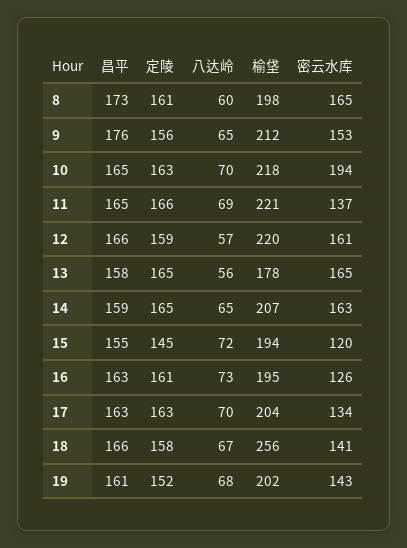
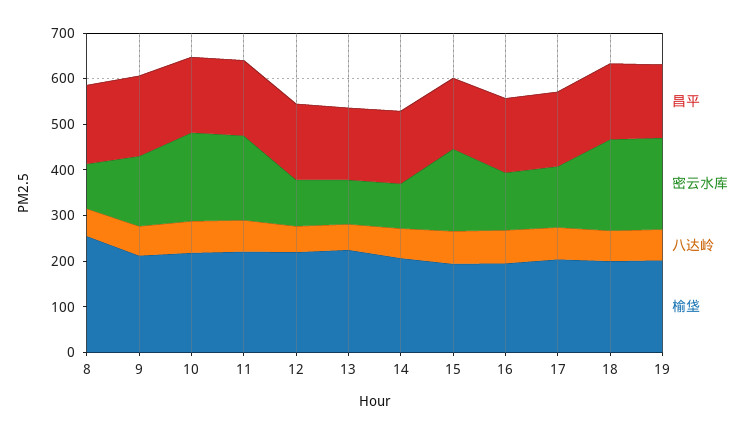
定陵, 8: 161 -> none
榆垡, 8: 198 -> 260
密云水库, 8: 165 -> 100
定陵, 9: 156 -> none
定陵, 10: 163 -> none
定陵, 11: 166 -> none
密云水库, 11: 137 -> 180
定陵, 12: 159 -> none
密云水库, 12: 161 -> 100
定陵, 13: 165 -> none
榆垡, 13: 178 -> 220
密云水库, 13: 165 -> 100
定陵, 14: 165 -> none
密云水库, 14: 163 -> 100
定陵, 15: 145 -> none
密云水库, 15: 120 -> 180
定陵, 16: 161 -> none
定陵, 17: 163 -> none
定陵, 18: 158 -> none
榆垡, 18: 256 -> 200
密云水库, 18: 141 -> 200
定陵, 19: 152 -> none
密云水库, 19: 143 -> 200

